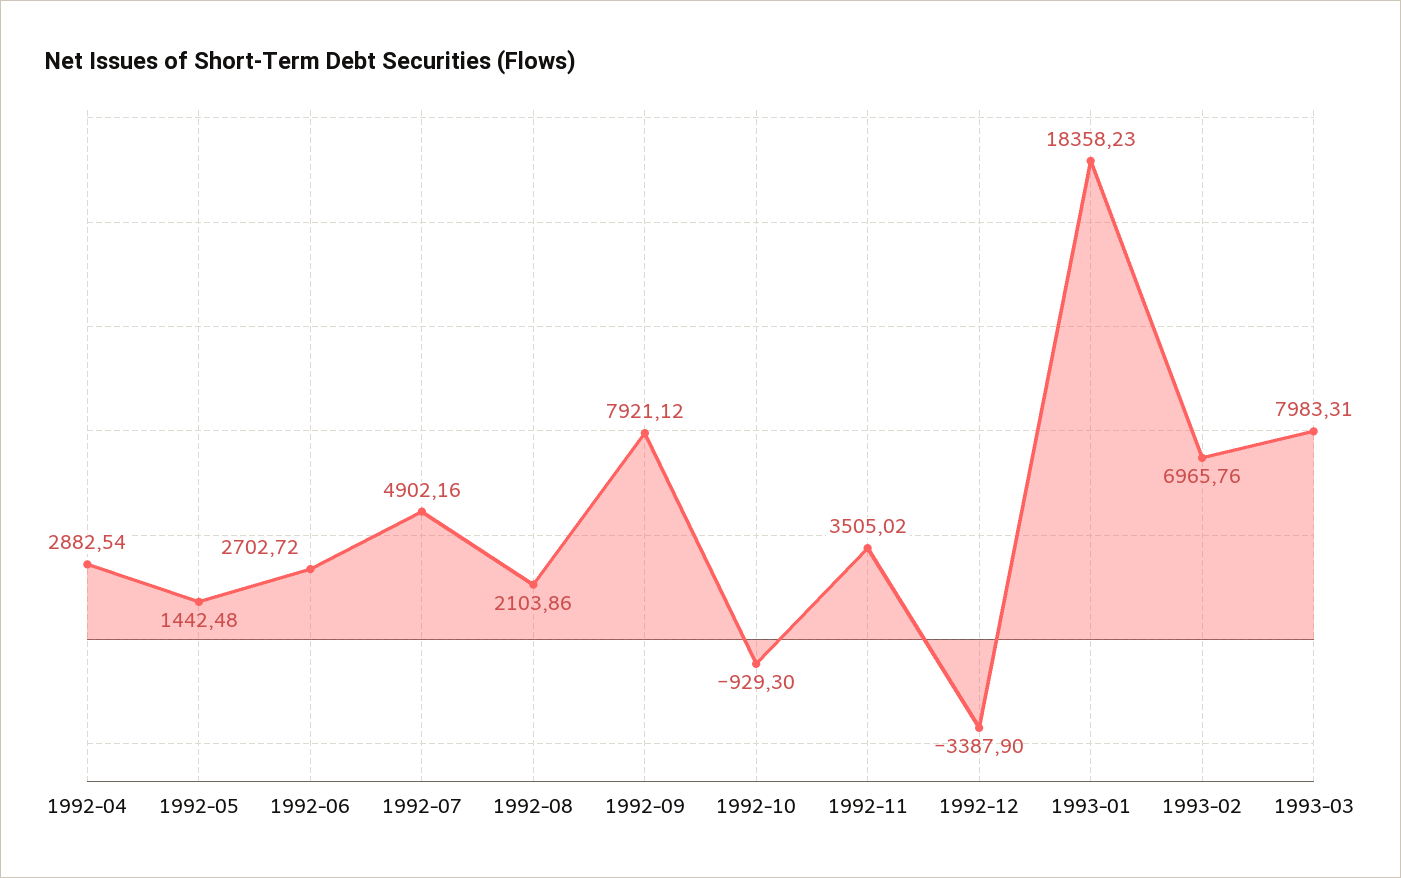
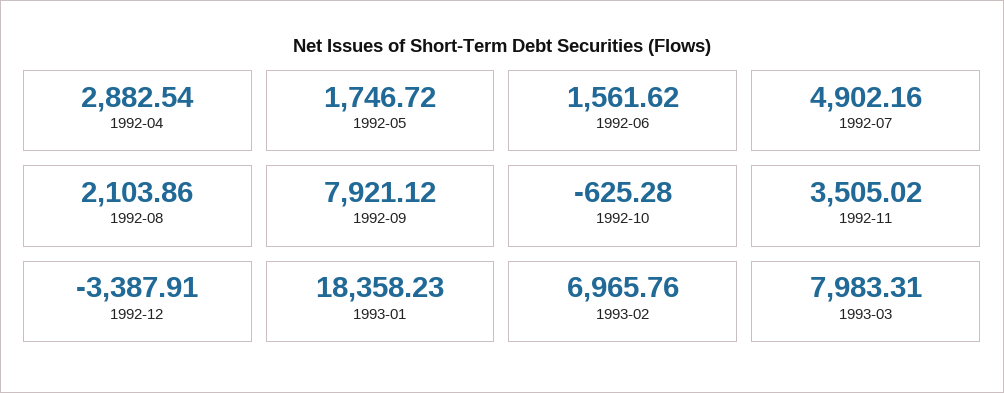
1992-05: 1442.48 -> 1746.72
1992-06: 2702.72 -> 1561.62
1992-10: -929.3 -> -625.28
1992-12: -3387.9 -> -3387.91

